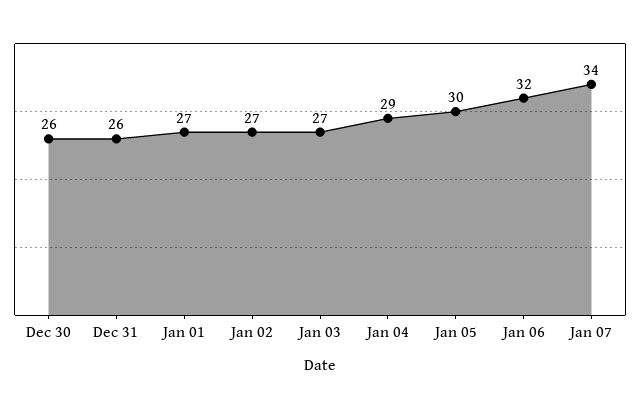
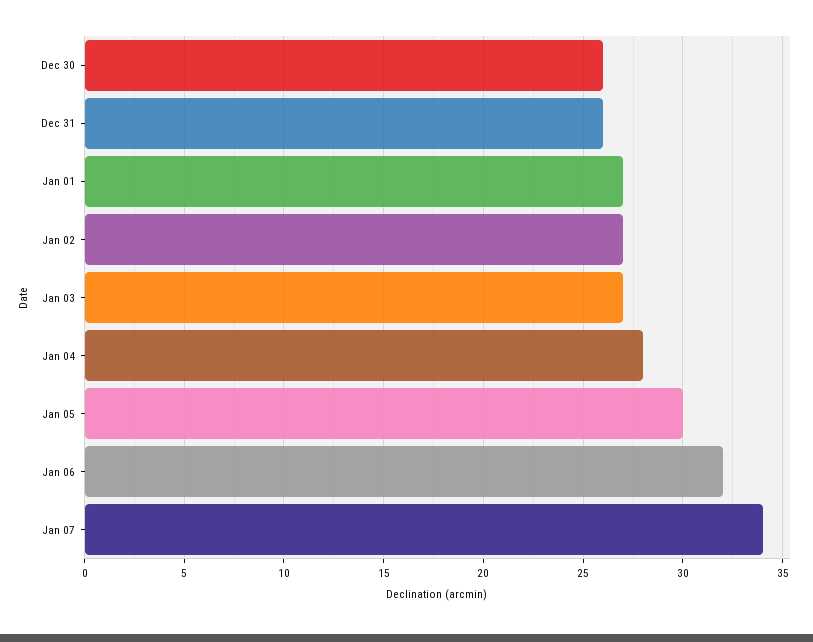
Jan 04: 29 -> 28

